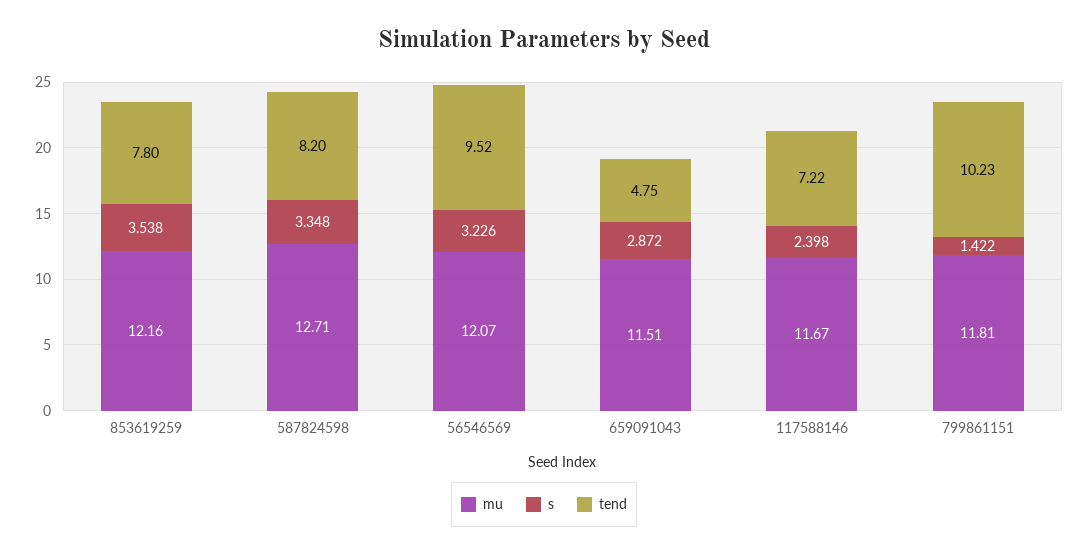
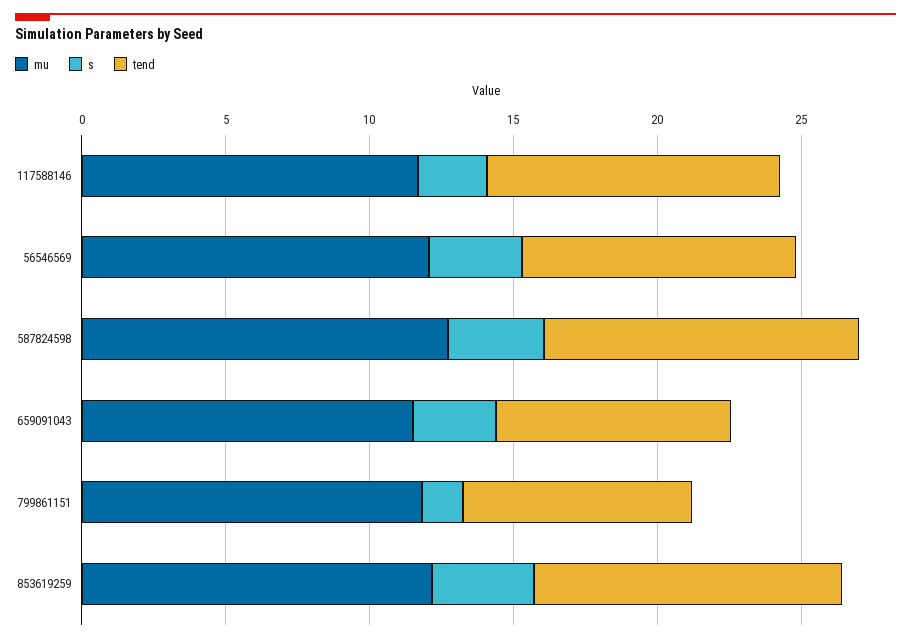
tend, 853619259: 7.8 -> 11
tend, 587824598: 8.2 -> 11
tend, 659091043: 4.75 -> 8
tend, 117588146: 7.22 -> 10
tend, 799861151: 10.23 -> 8

